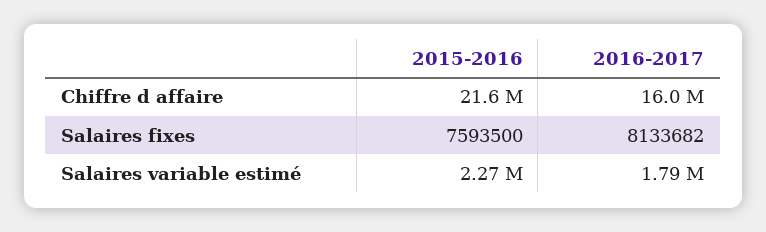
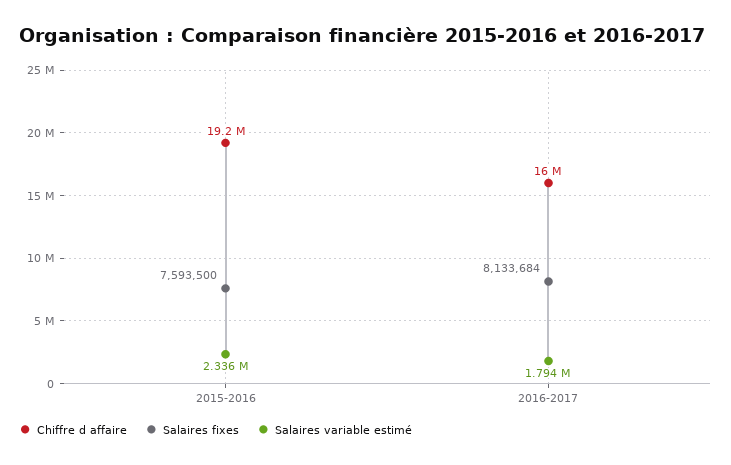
Chiffre d affaire, 2015-2016: 21600000 -> 19200000
Salaires fixes, 2016-2017: 8133682 -> 8133684
Salaires variable estimé, 2015-2016: 2270000 -> 2336000

